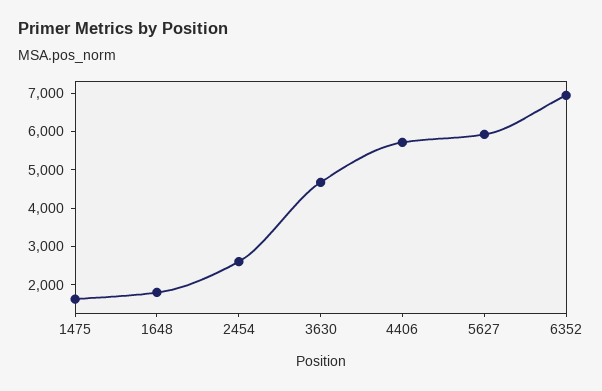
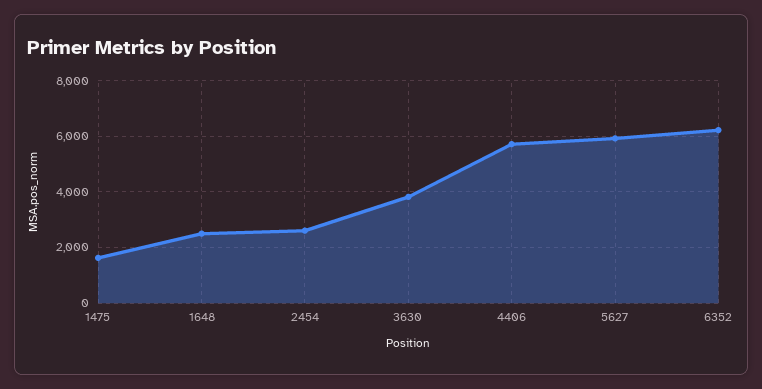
1648: 1750 -> 2500
3630: 4750 -> 3750
6352: 7000 -> 6250

